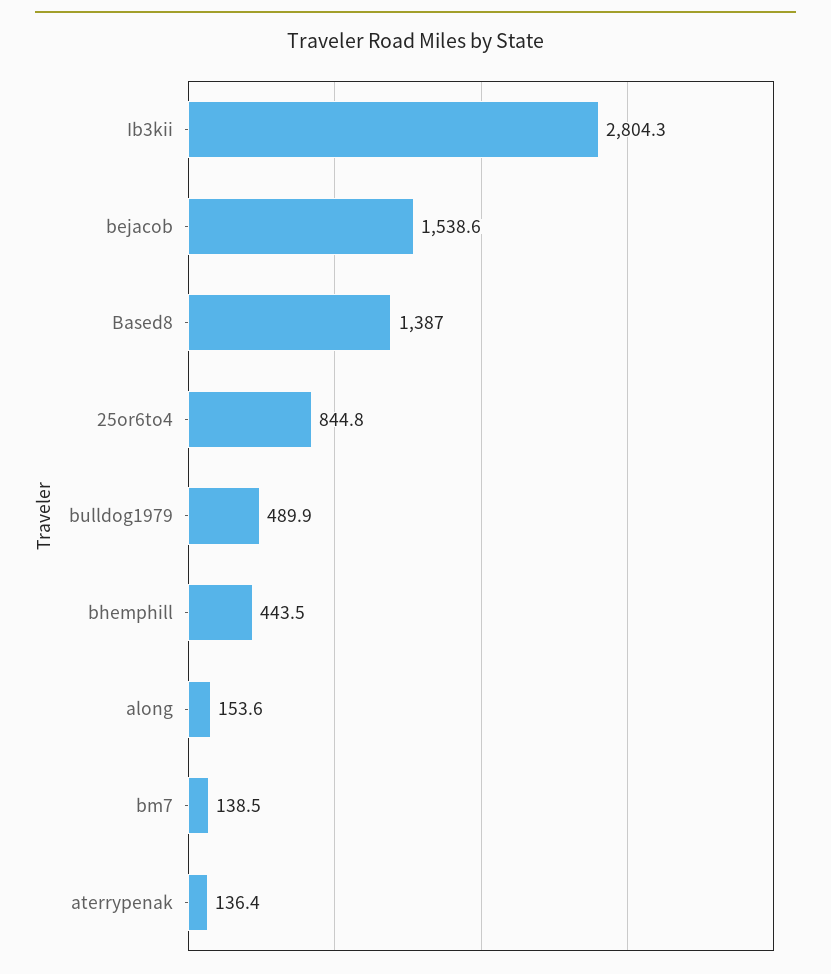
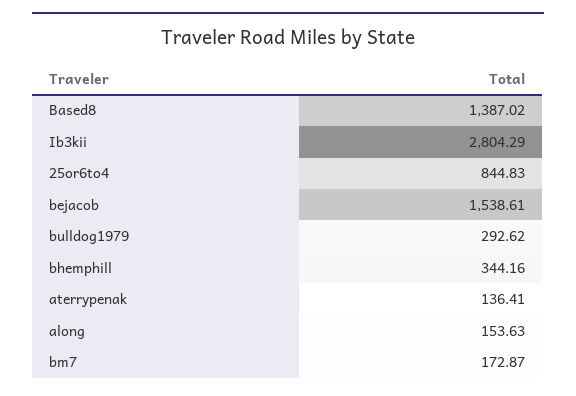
bulldog1979: 489.9 -> 292.62
bhemphill: 443.5 -> 344.16
bm7: 138.5 -> 172.87

